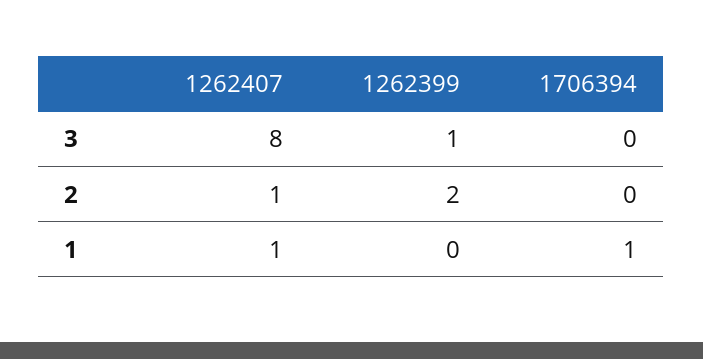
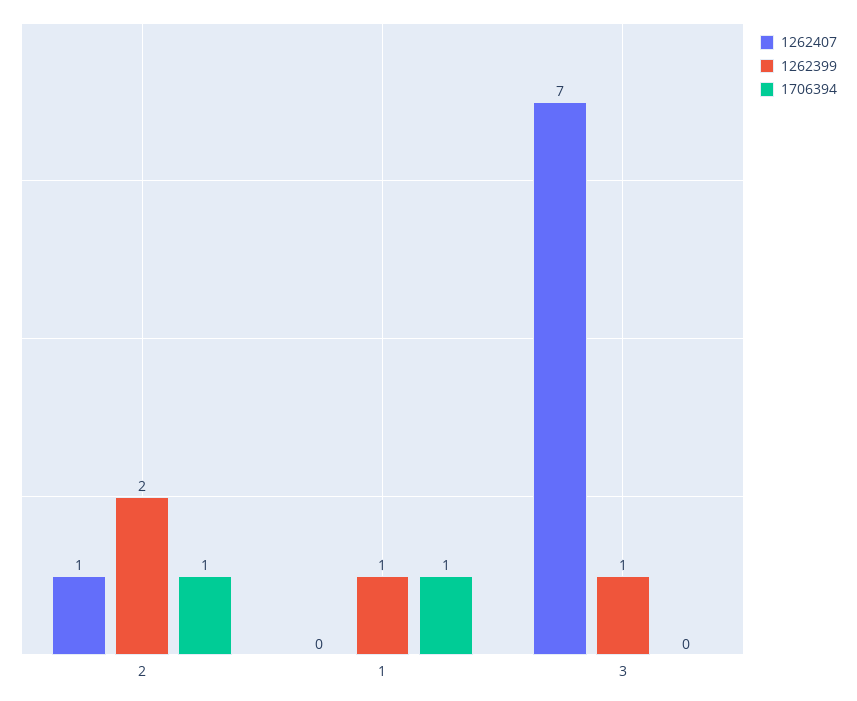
1262407, 3: 8 -> 7
1706394, 2: 0 -> 1
1262407, 1: 1 -> 0
1262399, 1: 0 -> 1

